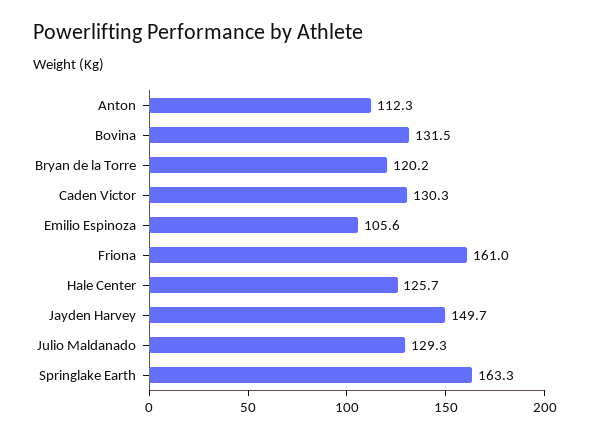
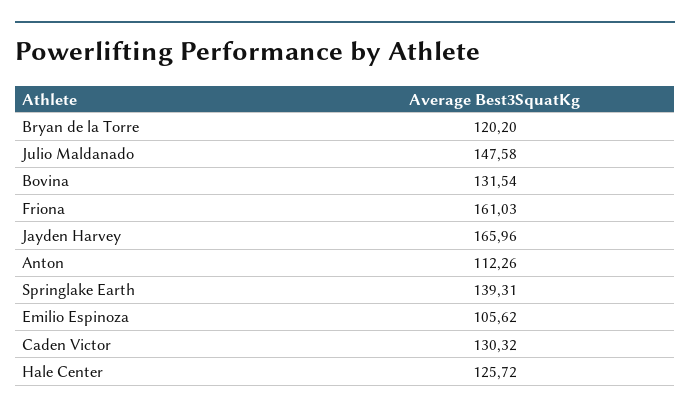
Jayden Harvey: 149.7 -> 165.96
Julio Maldanado: 129.3 -> 147.58
Springlake Earth: 163.3 -> 139.31

